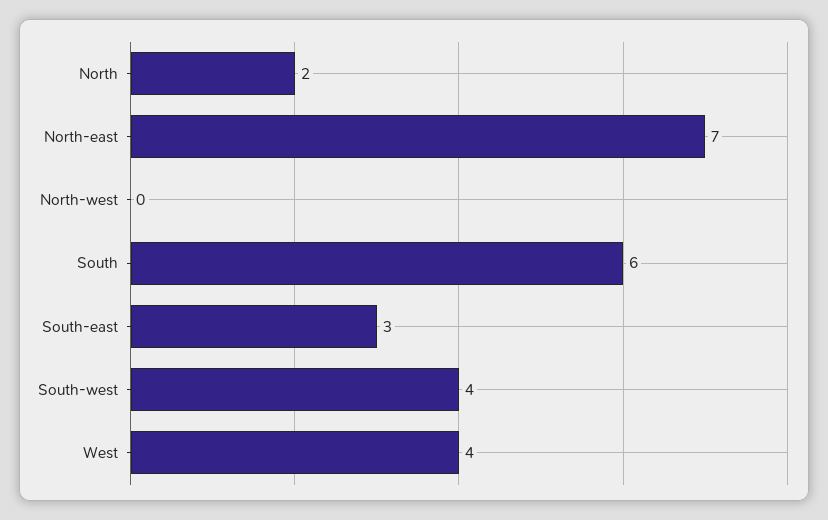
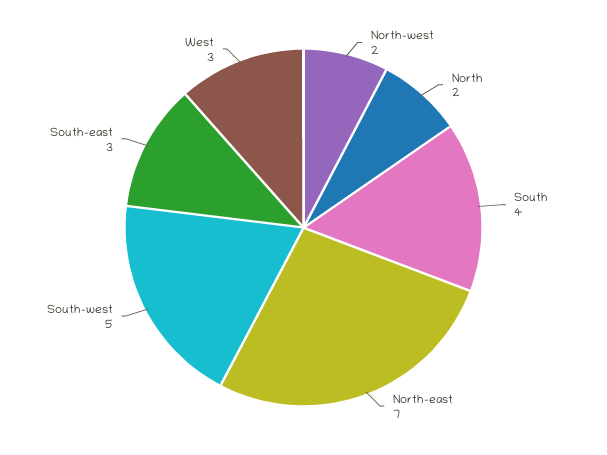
North-west: 0 -> 2
South: 6 -> 4
South-west: 4 -> 5
West: 4 -> 3

